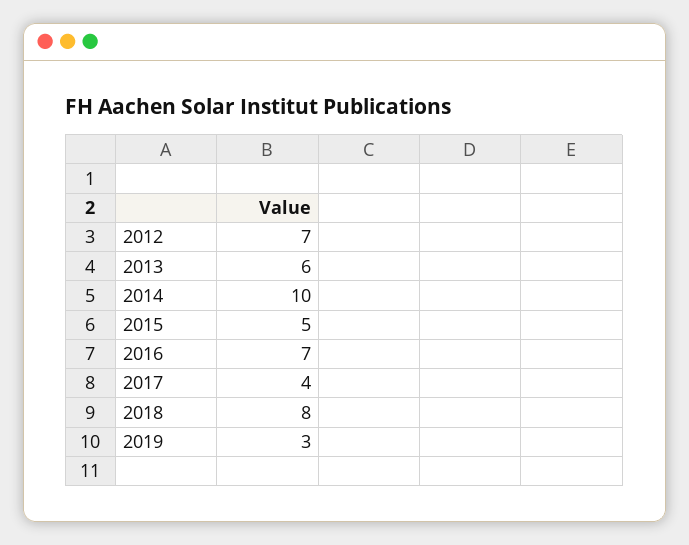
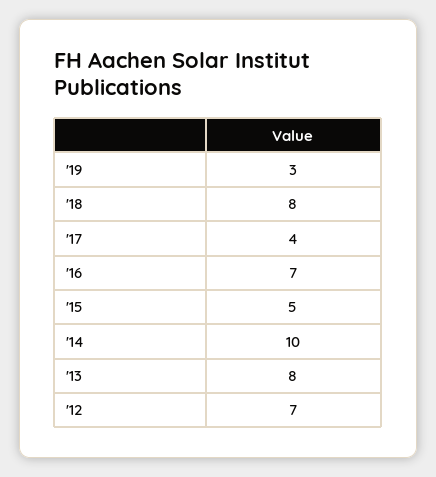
2013: 6 -> 8

